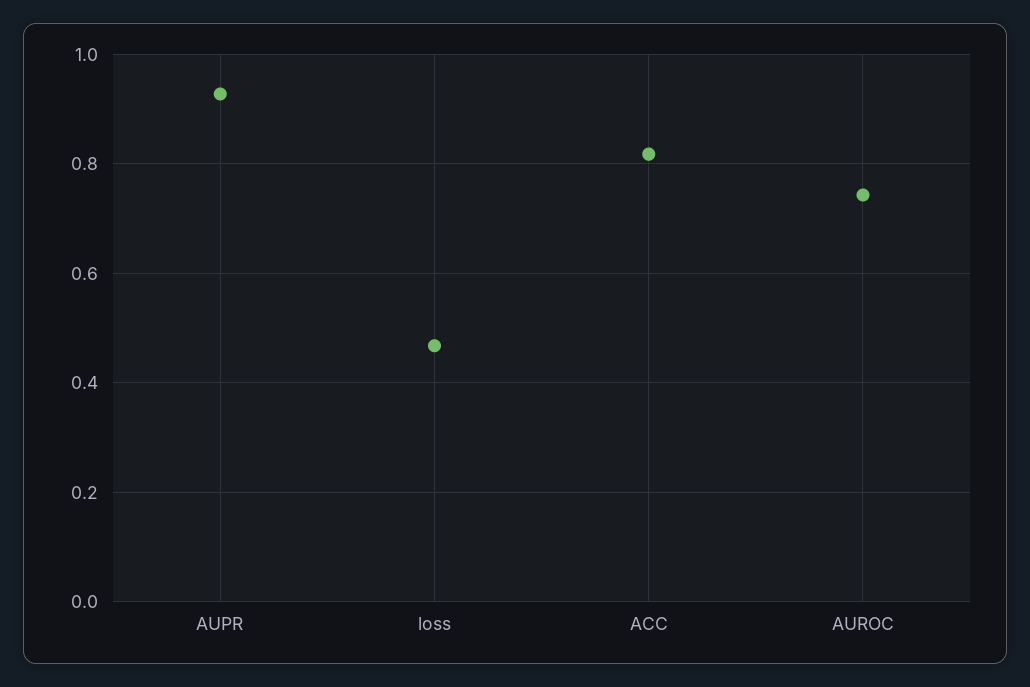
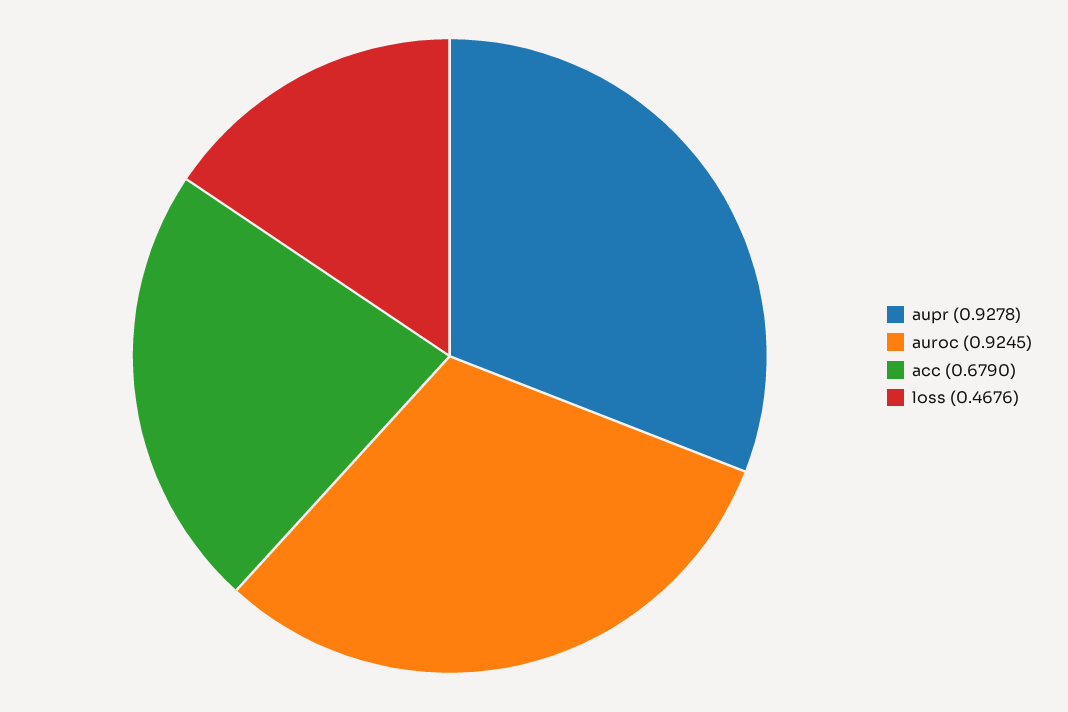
ACC: 0.82 -> 0.679
AUROC: 0.74 -> 0.9245

